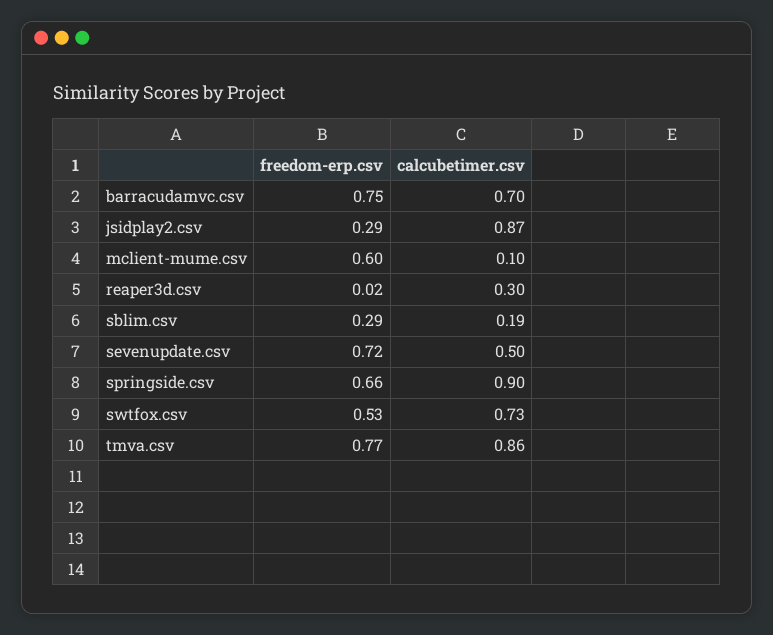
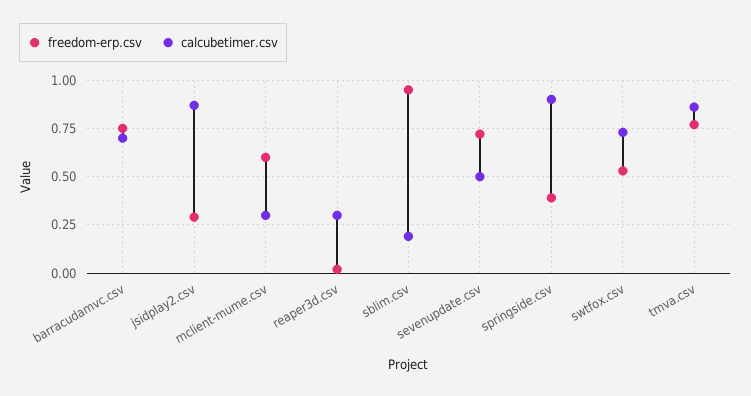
calcubetimer.csv, mclient-mume.csv: 0.1 -> 0.3
freedom-erp.csv, sblim.csv: 0.29 -> 0.95
freedom-erp.csv, springside.csv: 0.66 -> 0.4

